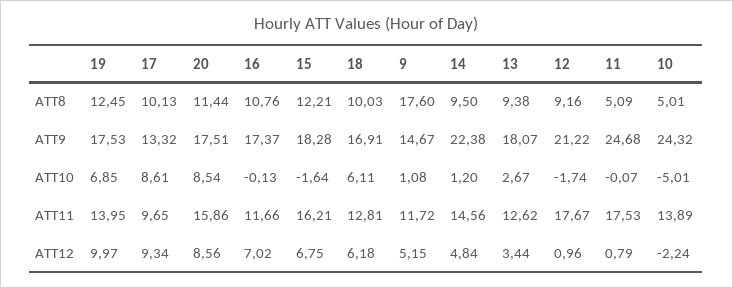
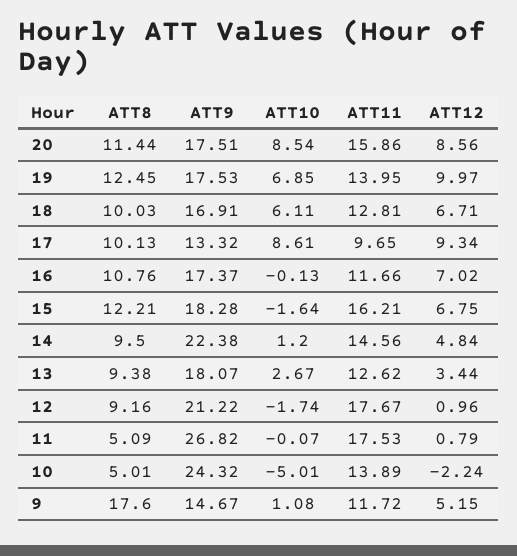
11, ATT9: 24.68 -> 26.82
18, ATT12: 6.18 -> 6.71

